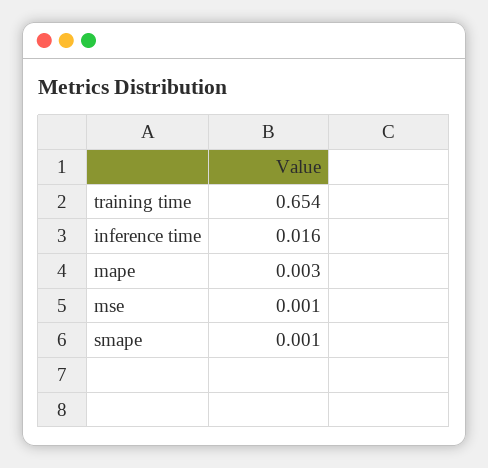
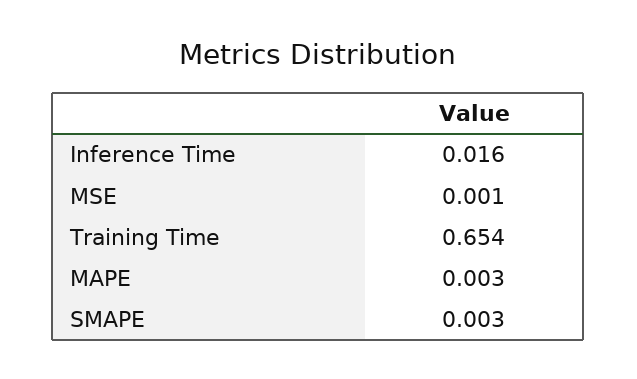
smape: 0.001 -> 0.003

